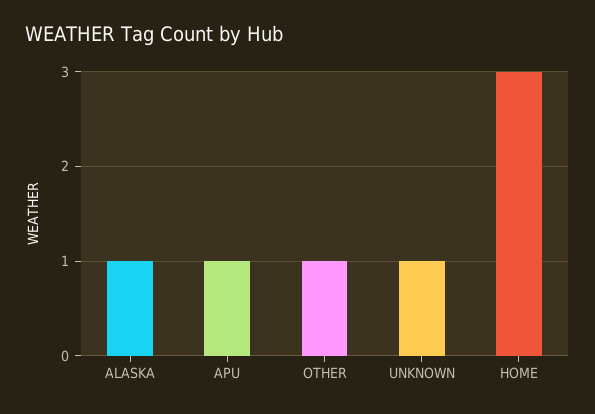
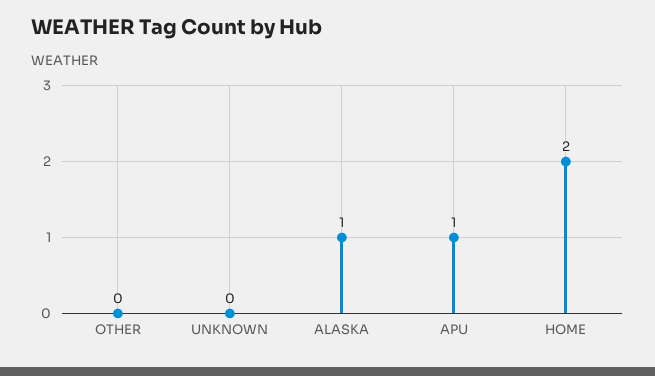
OTHER: 1 -> 0
UNKNOWN: 1 -> 0
HOME: 3 -> 2

